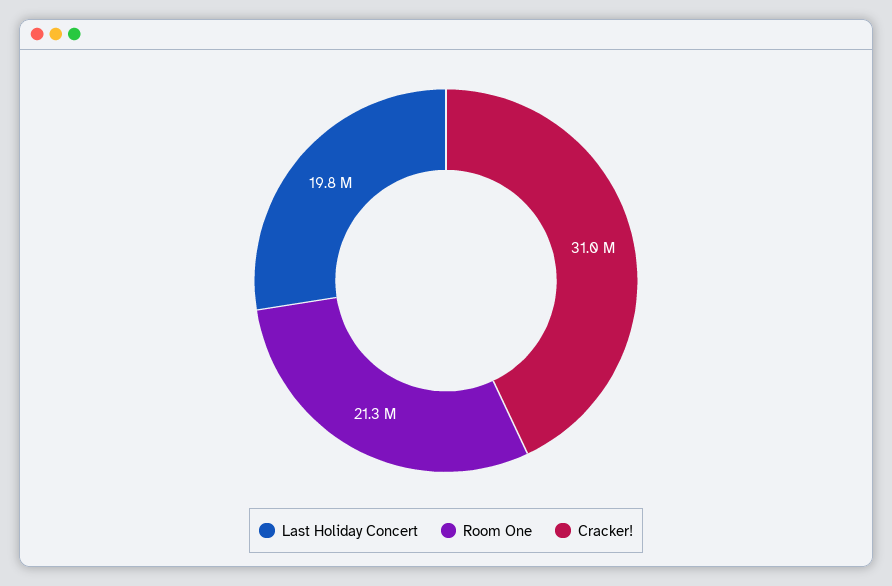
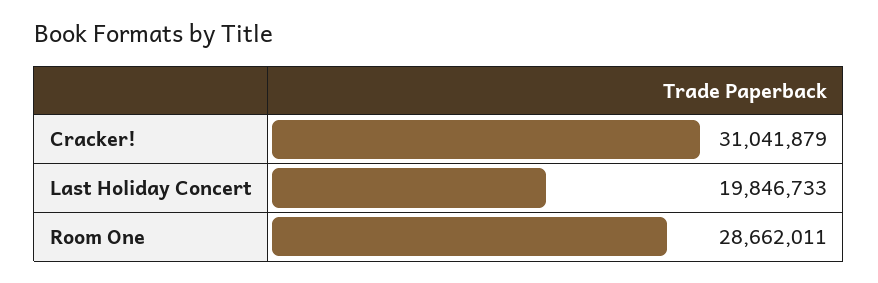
Room One: 21300000 -> 28662011

